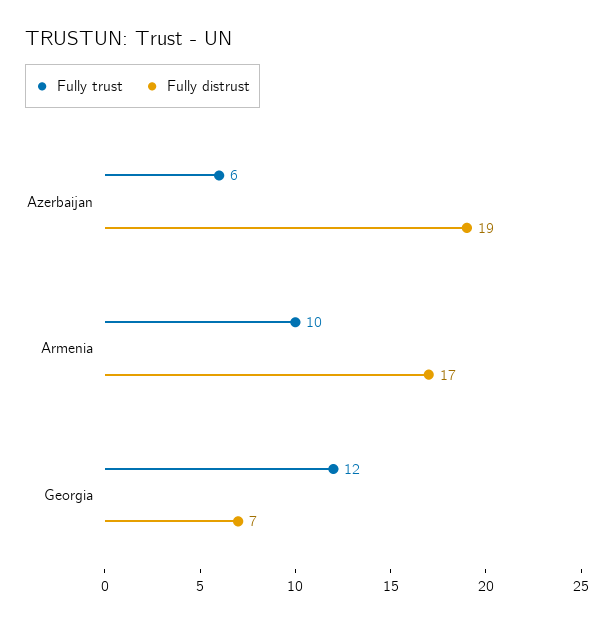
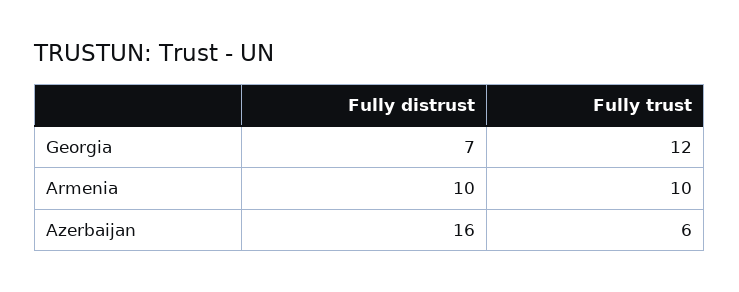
Fully distrust, Azerbaijan: 19 -> 16
Fully distrust, Armenia: 17 -> 10

